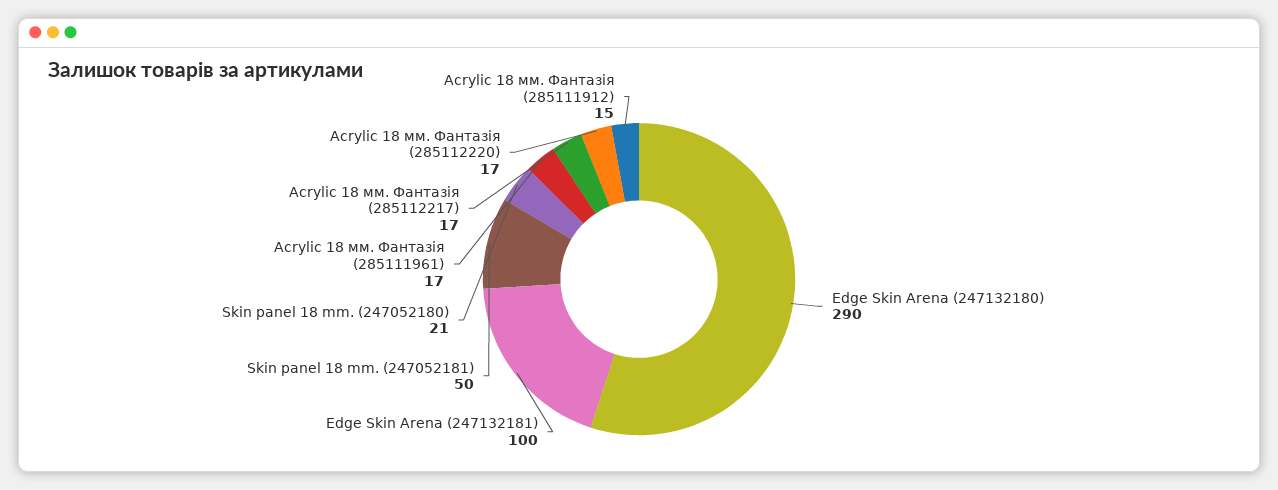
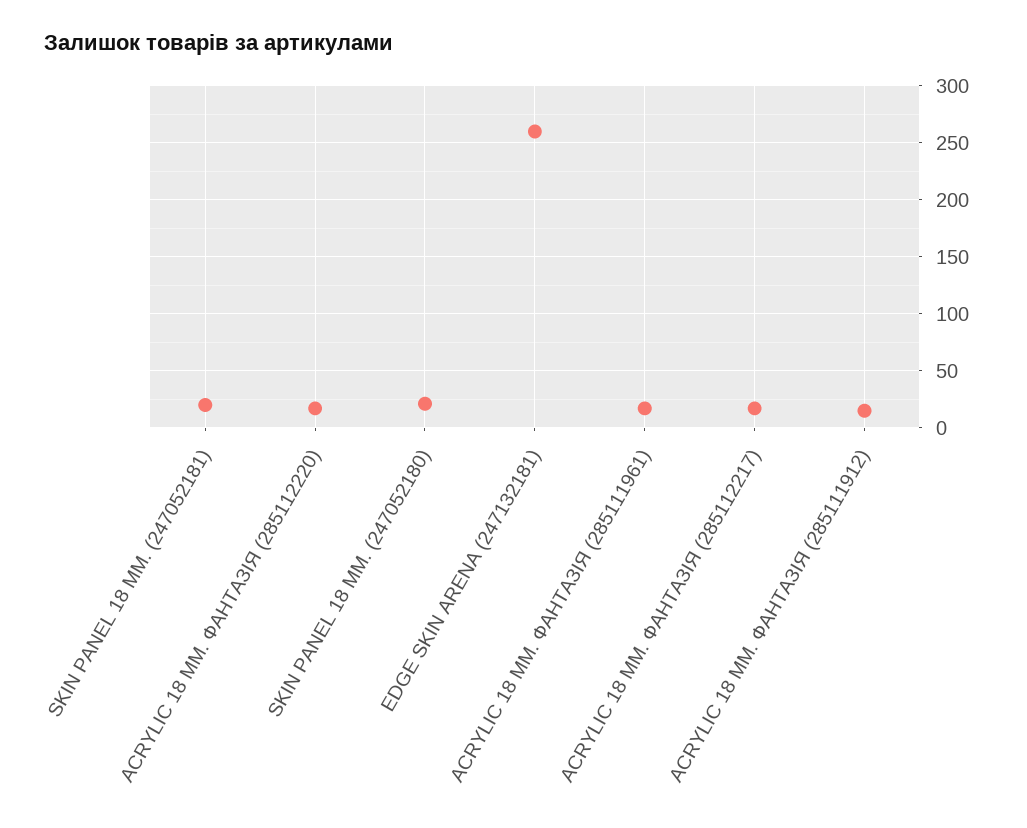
Edge Skin Arena (247132180): 290 -> none
Edge Skin Arena (247132181): 100 -> 260
Skin panel 18 mm. (247052181): 50 -> 20

